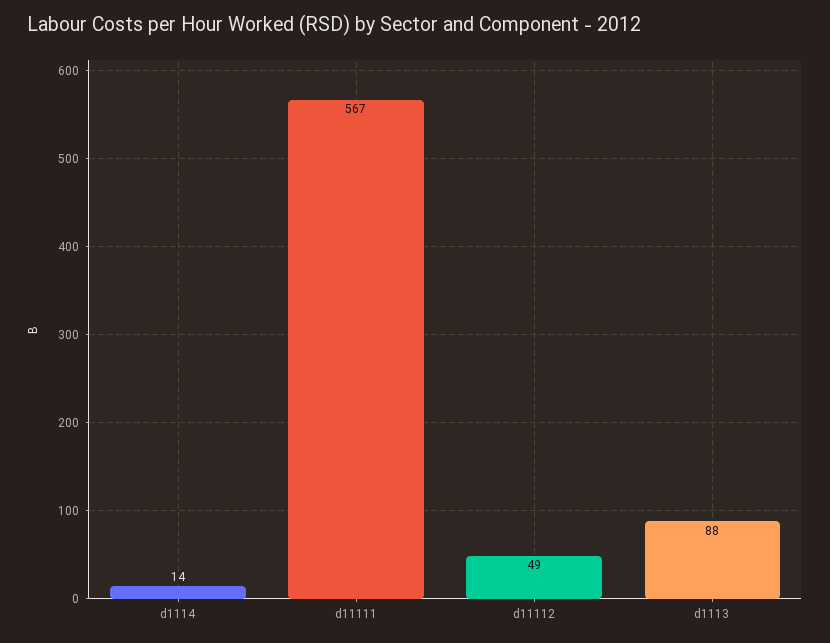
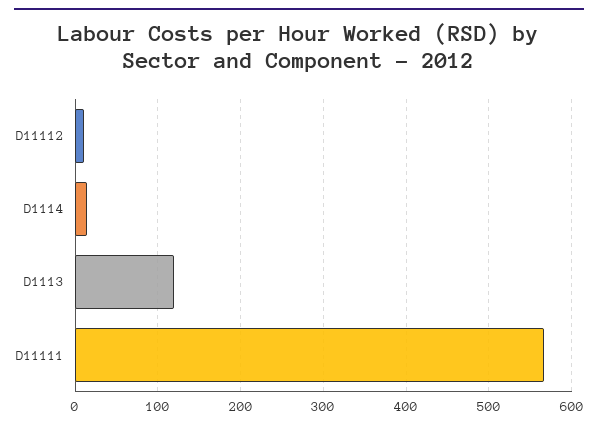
d11112: 49 -> 10
d1113: 88 -> 120

